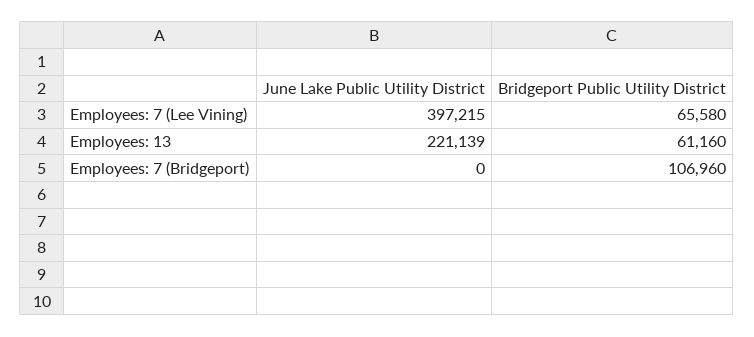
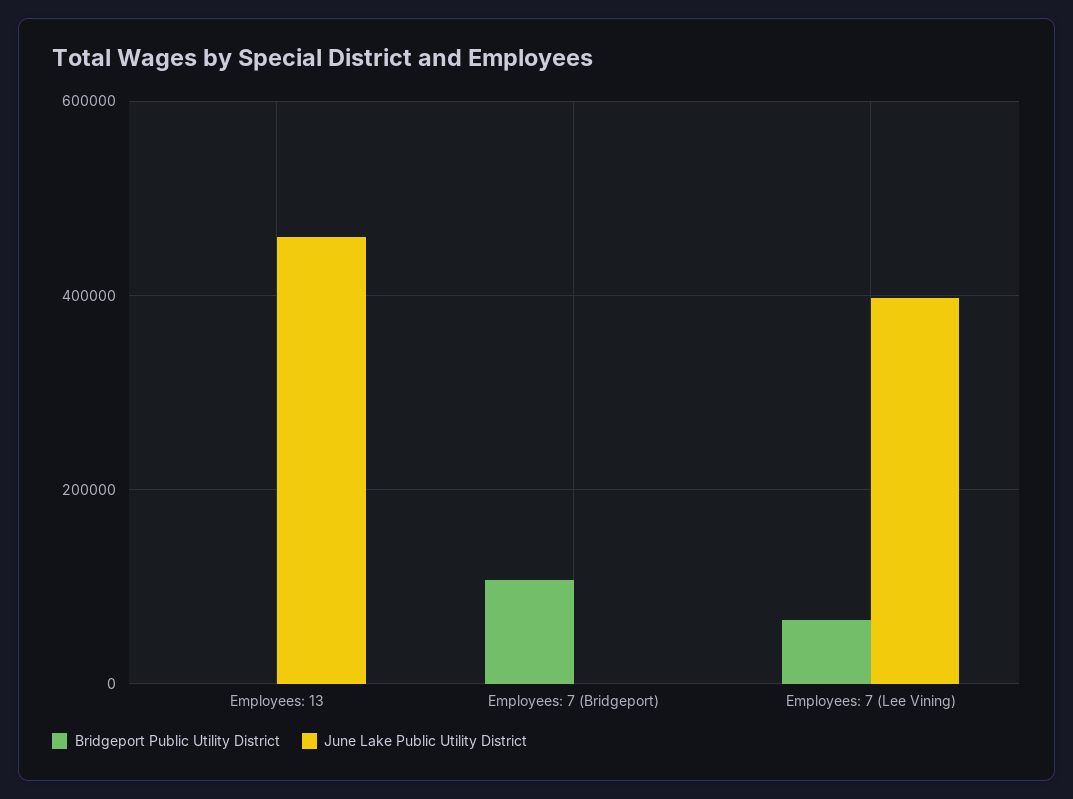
June Lake Public Utility District, Employees: 13: 221139 -> 460000
Bridgeport Public Utility District, Employees: 13: 61160 -> 0

